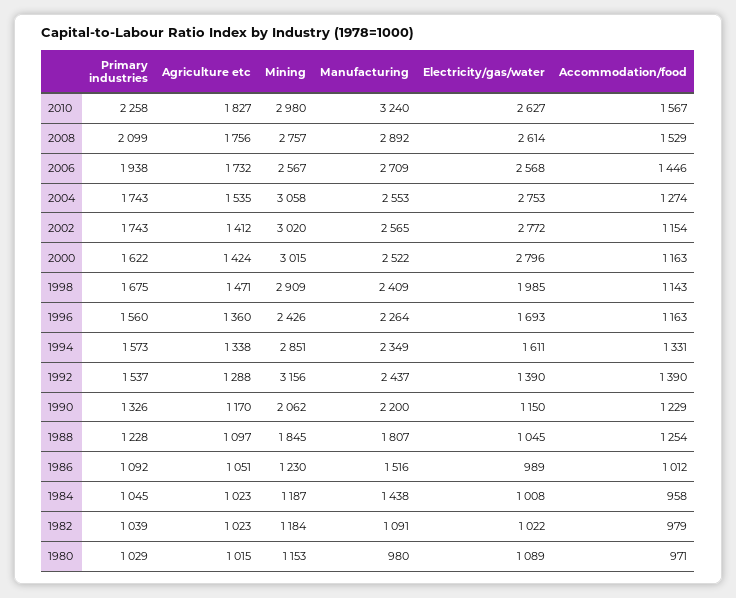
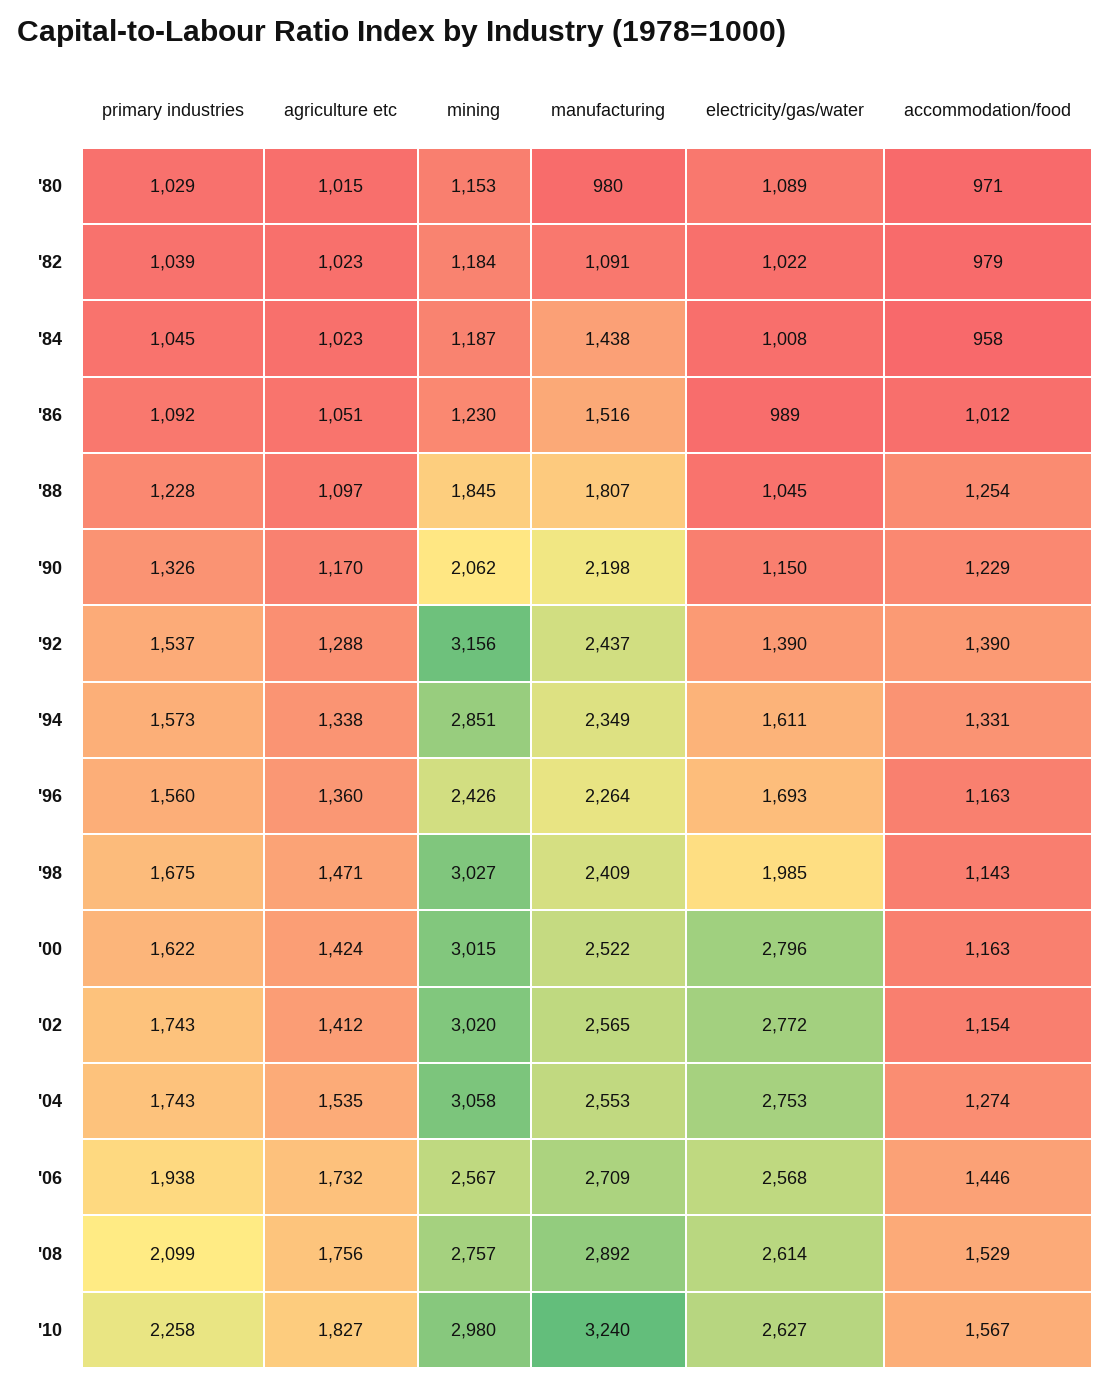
Mining, 1998: 2909 -> 3027
Manufacturing, 1990: 2200 -> 2198

